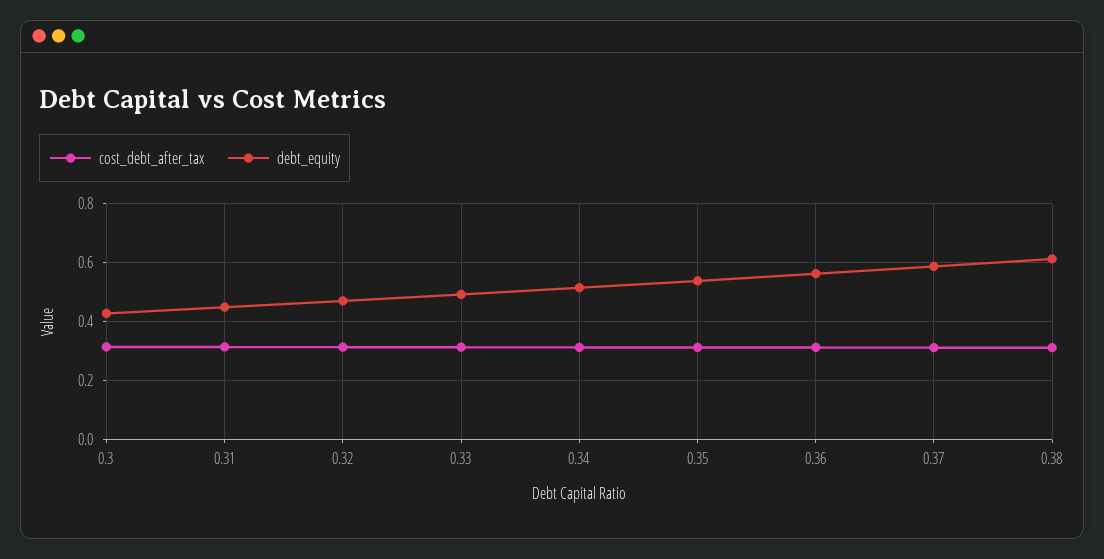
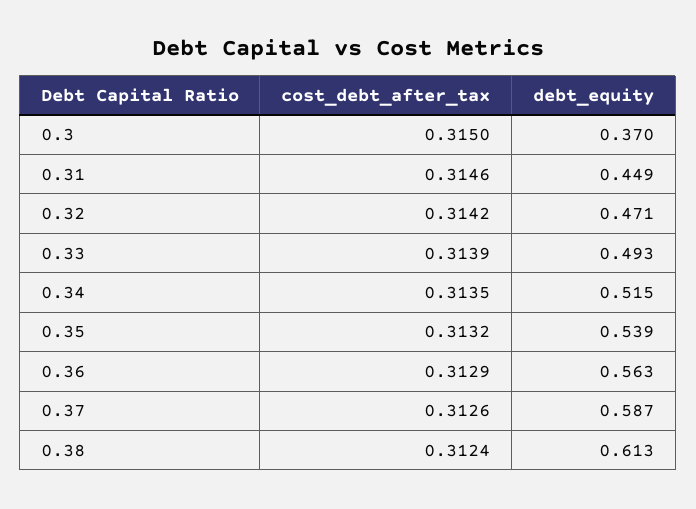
debt_equity, 0.3: 0.425 -> 0.37

